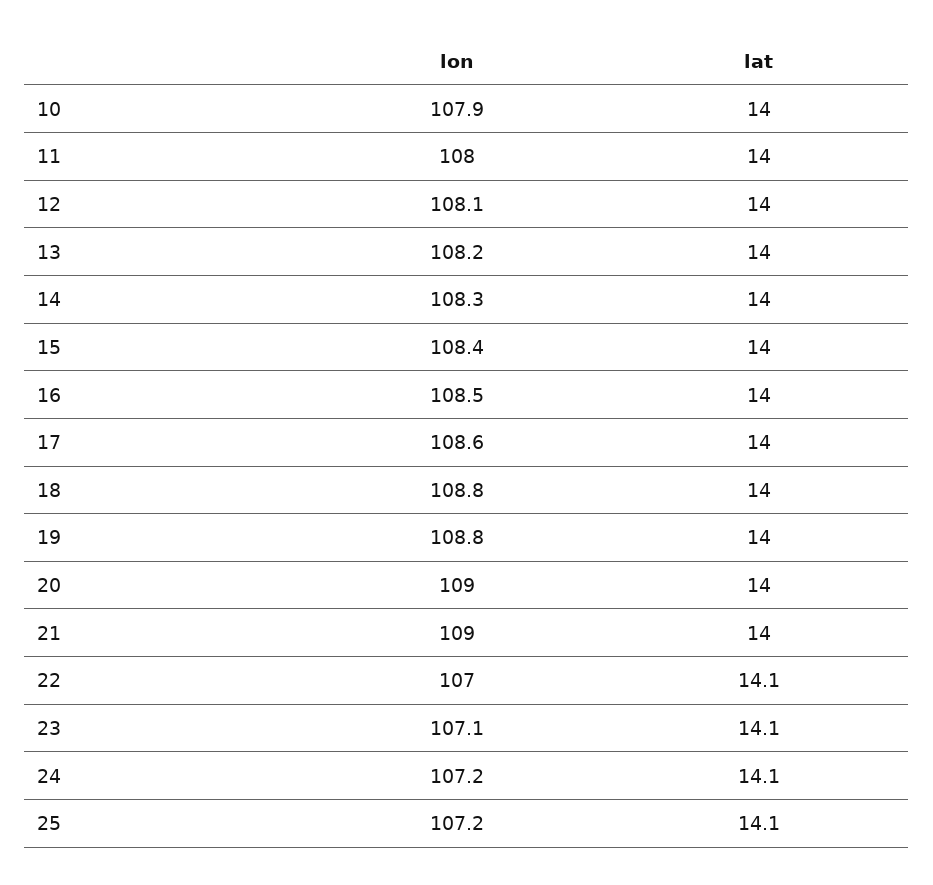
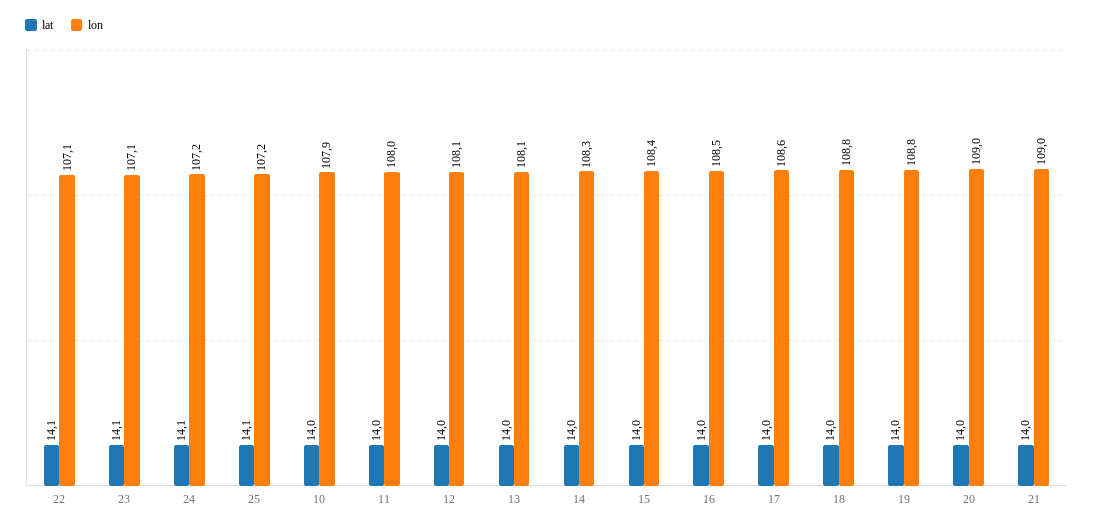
lon, 13: 108.2 -> 108.1
lon, 22: 107 -> 107.1

